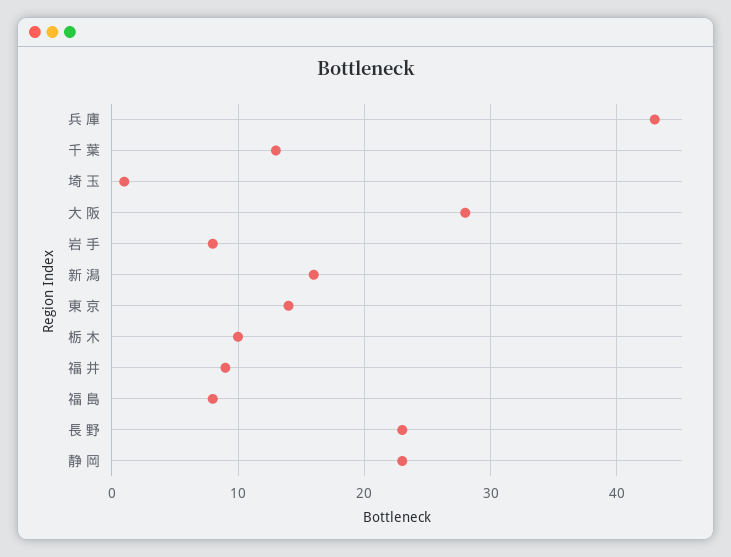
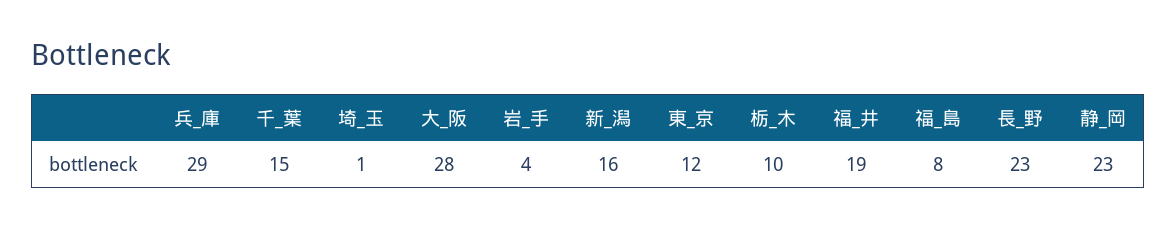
兵 庫: 43 -> 29
千 葉: 13 -> 15
岩 手: 8 -> 4
東 京: 14 -> 12
福 井: 9 -> 19

